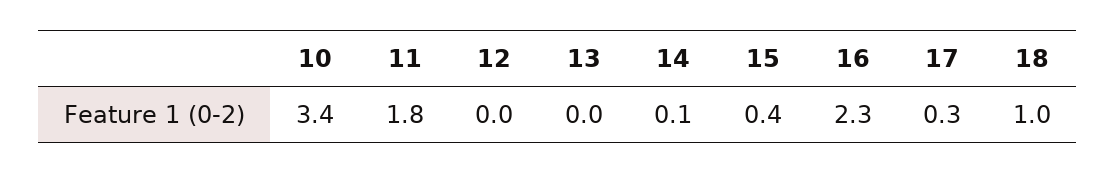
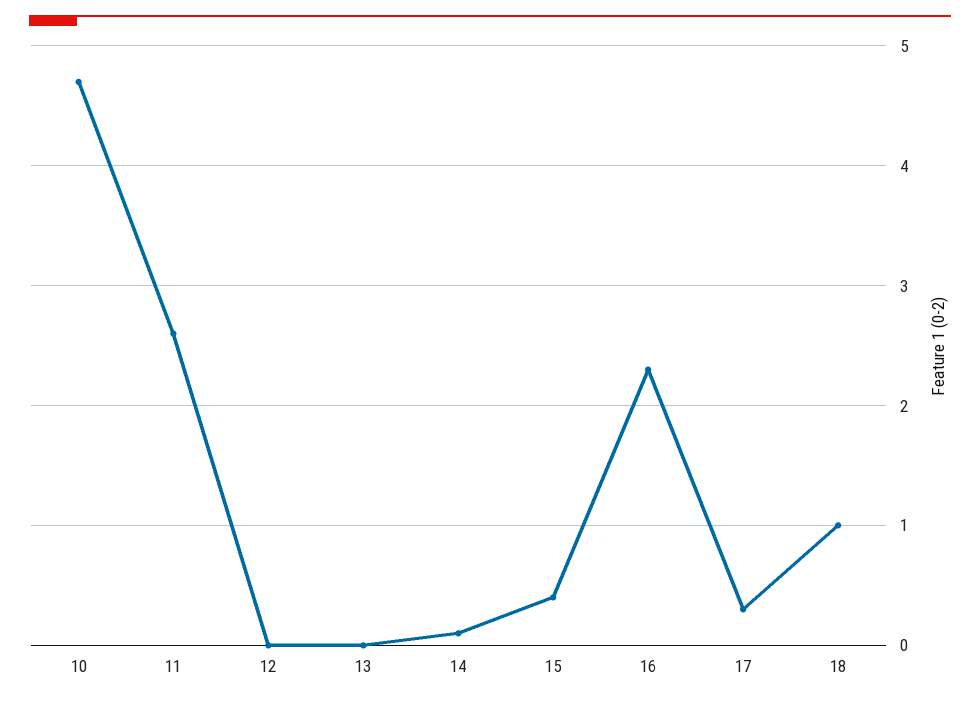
10: 3.4 -> 4.7
11: 1.8 -> 2.6

